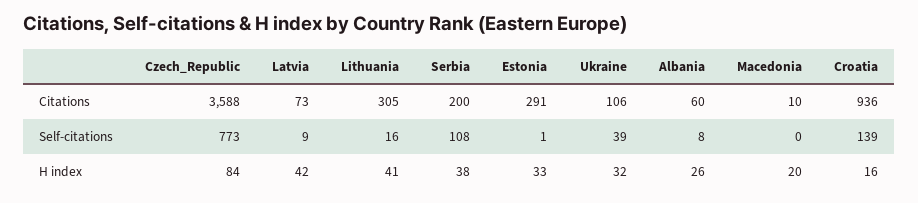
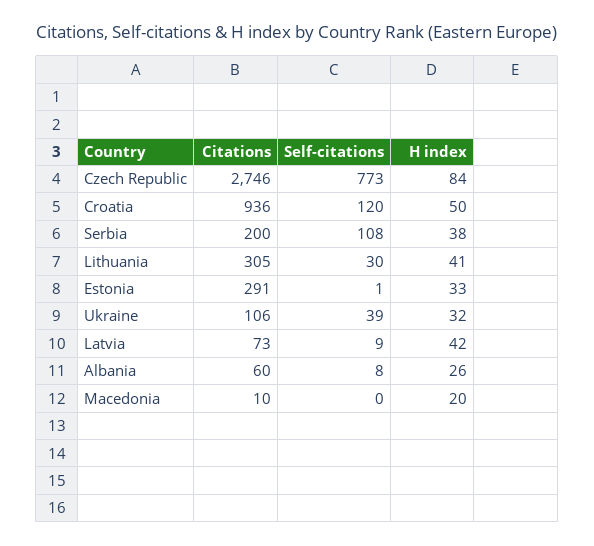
Czech_Republic, Citations: 3588 -> 2746
Lithuania, Self-citations: 16 -> 30
Croatia, Self-citations: 139 -> 120
Croatia, H index: 16 -> 50

